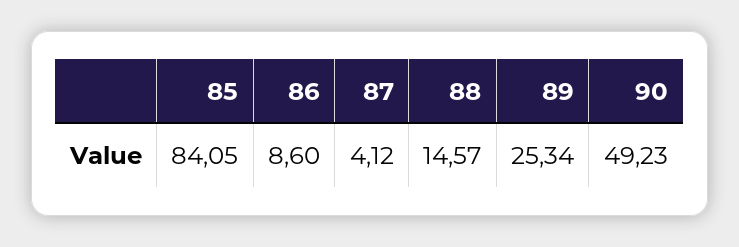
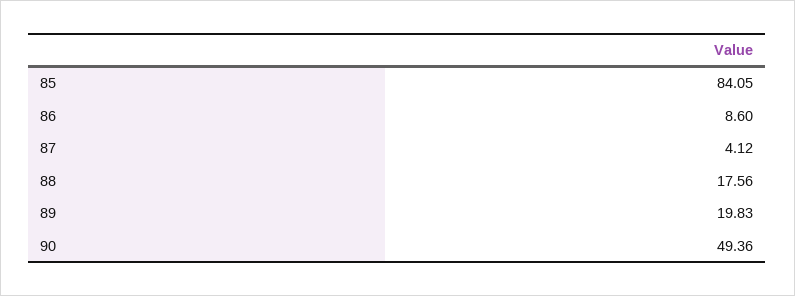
88: 14.57 -> 17.56
89: 25.34 -> 19.83
90: 49.23 -> 49.36

